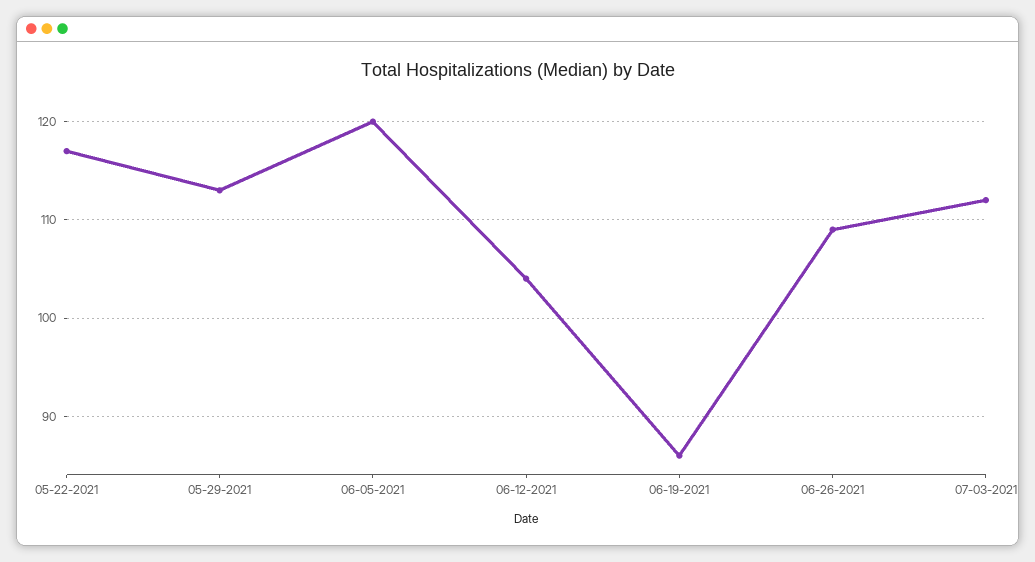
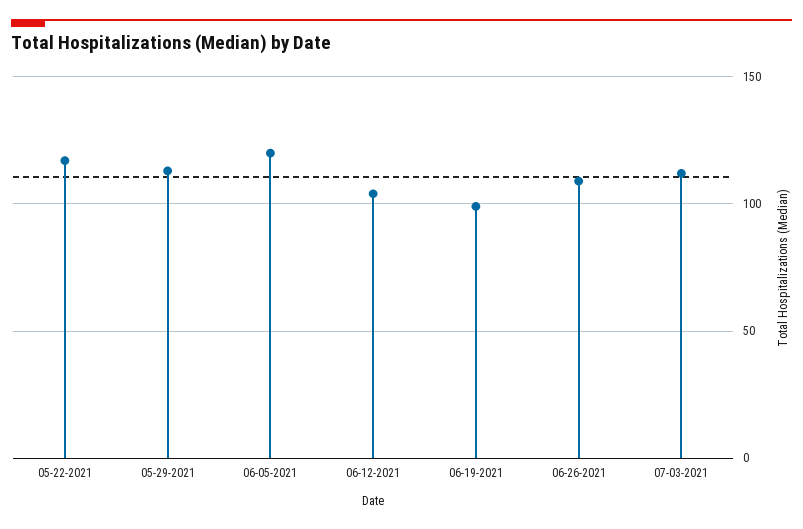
06-19-2021: 86 -> 100

